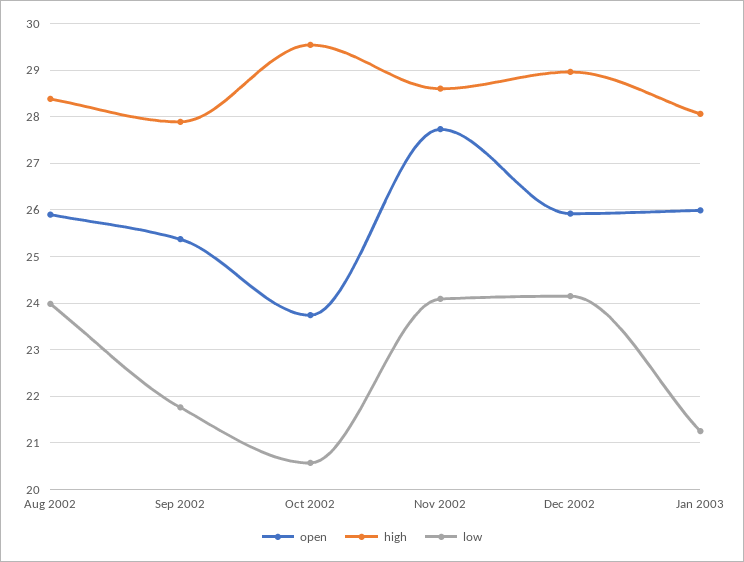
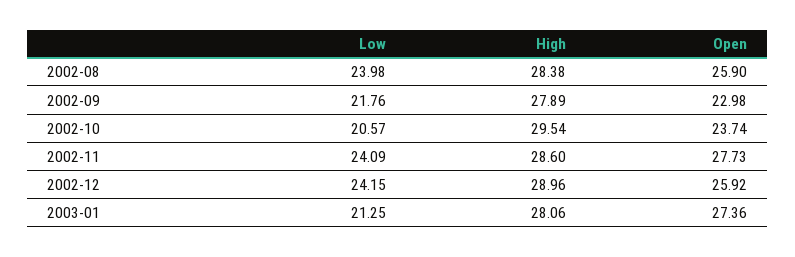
open, Sep 2002: 25.4 -> 22.98
open, Jan 2003: 26 -> 27.36

